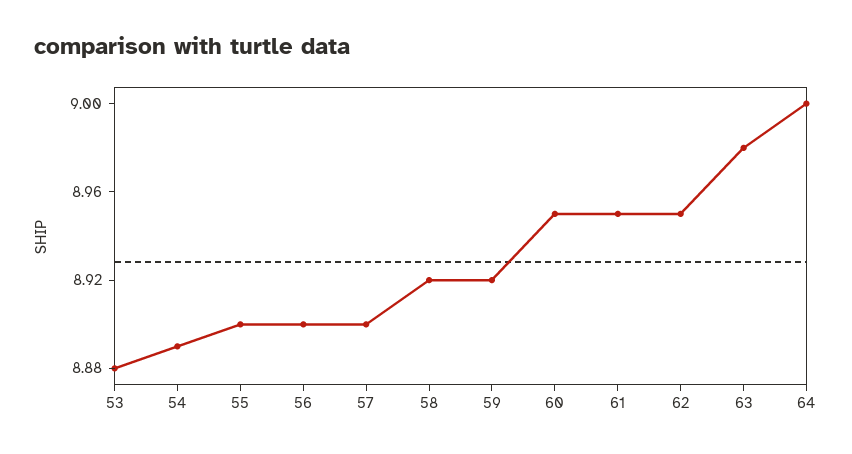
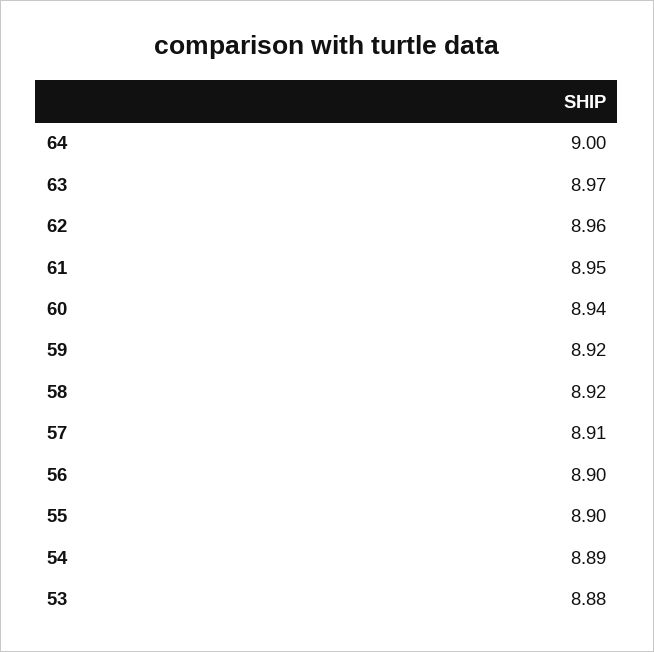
57: 8.9 -> 8.91
60: 8.95 -> 8.94
62: 8.95 -> 8.96
63: 8.98 -> 8.97

